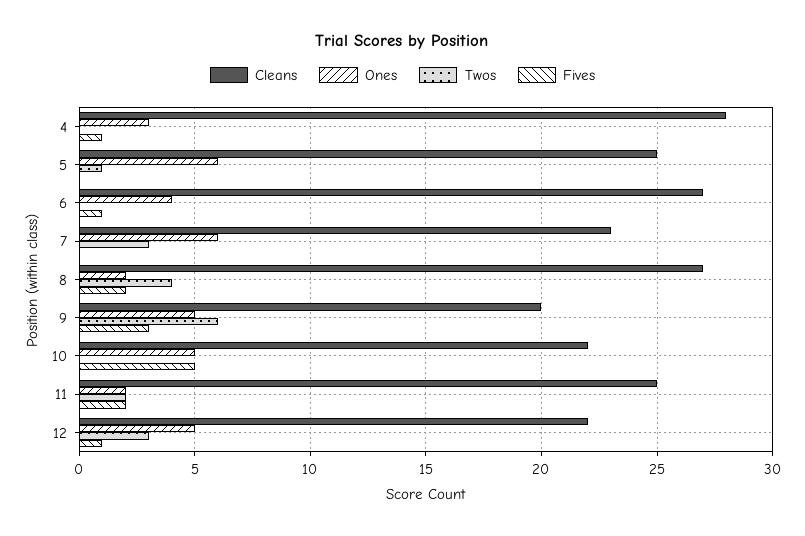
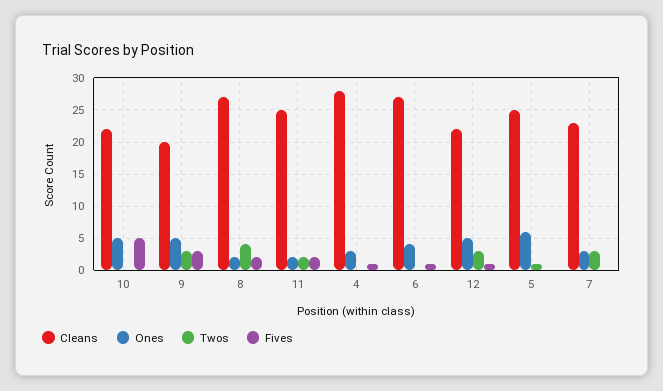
Ones, 7: 6 -> 3
Twos, 9: 6 -> 3

